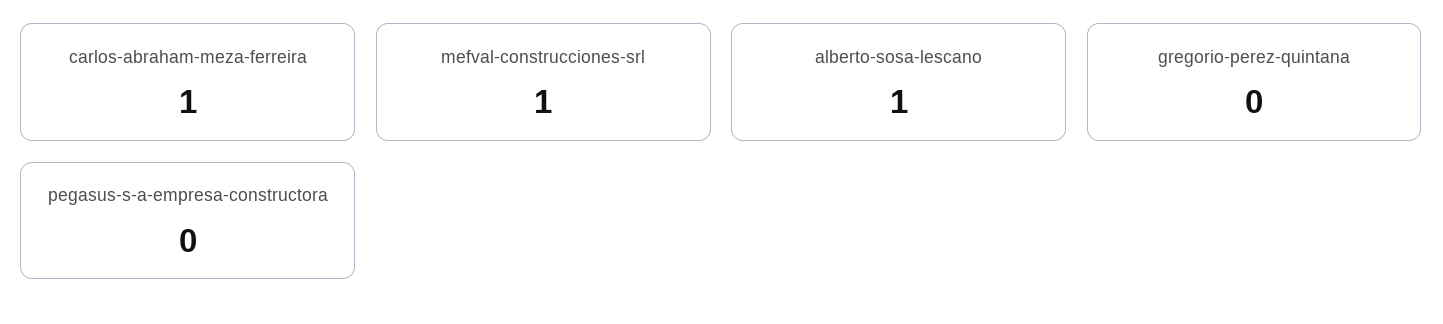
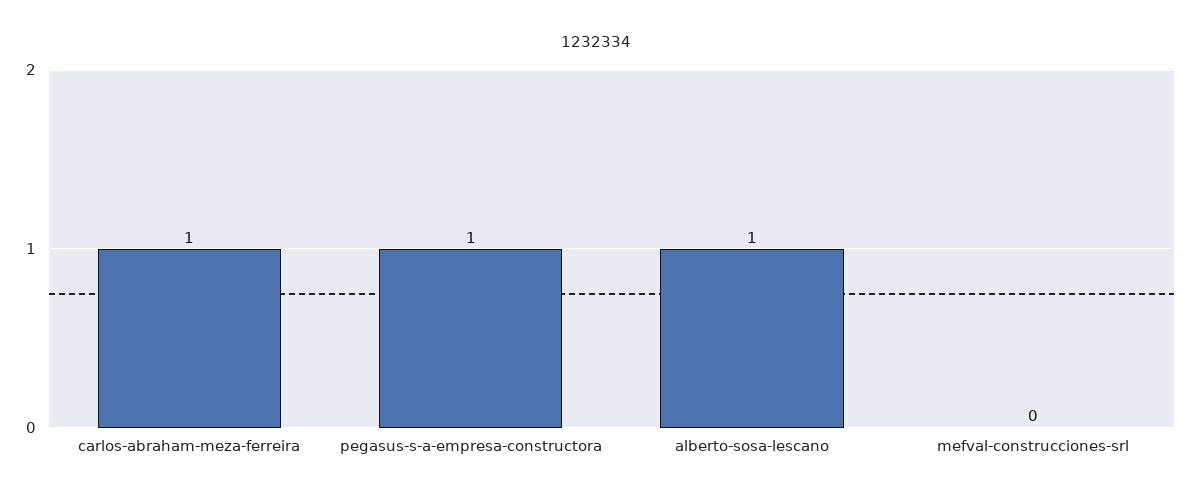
mefval-construcciones-srl: 1 -> 0
gregorio-perez-quintana: 0 -> none
pegasus-s-a-empresa-constructora: 0 -> 1

